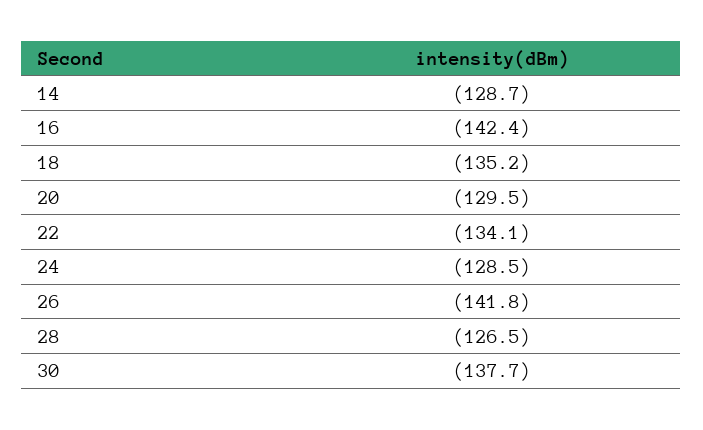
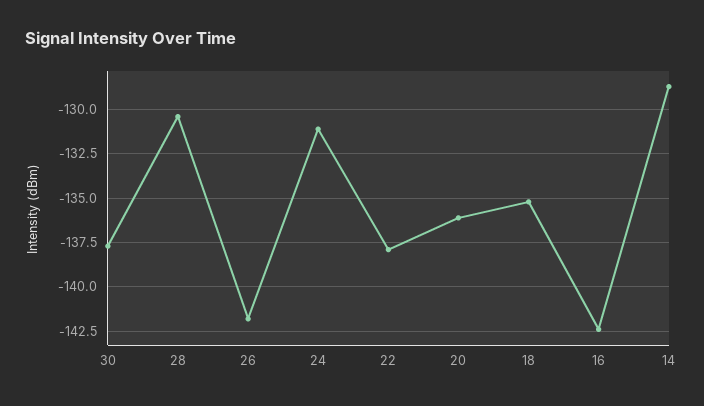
20: -129.5 -> -136
22: -134.1 -> -138
24: -128.5 -> -131
28: -126.5 -> -130.5

